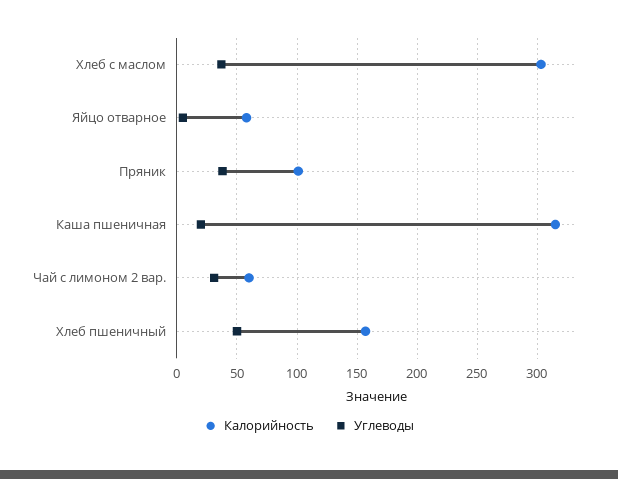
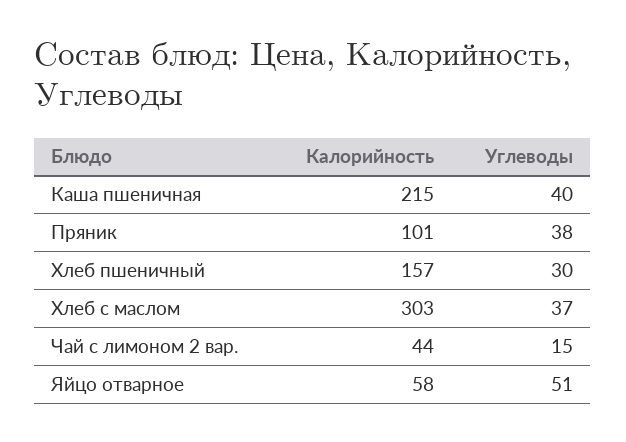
Углеводы, Яйцо отварное: 5 -> 51
Калорийность, Каша пшеничная: 315 -> 215
Углеводы, Каша пшеничная: 20 -> 40
Калорийность, Чай с лимоном 2 вар.: 60 -> 44
Углеводы, Чай с лимоном 2 вар.: 30 -> 15
Углеводы, Хлеб пшеничный: 50 -> 30

